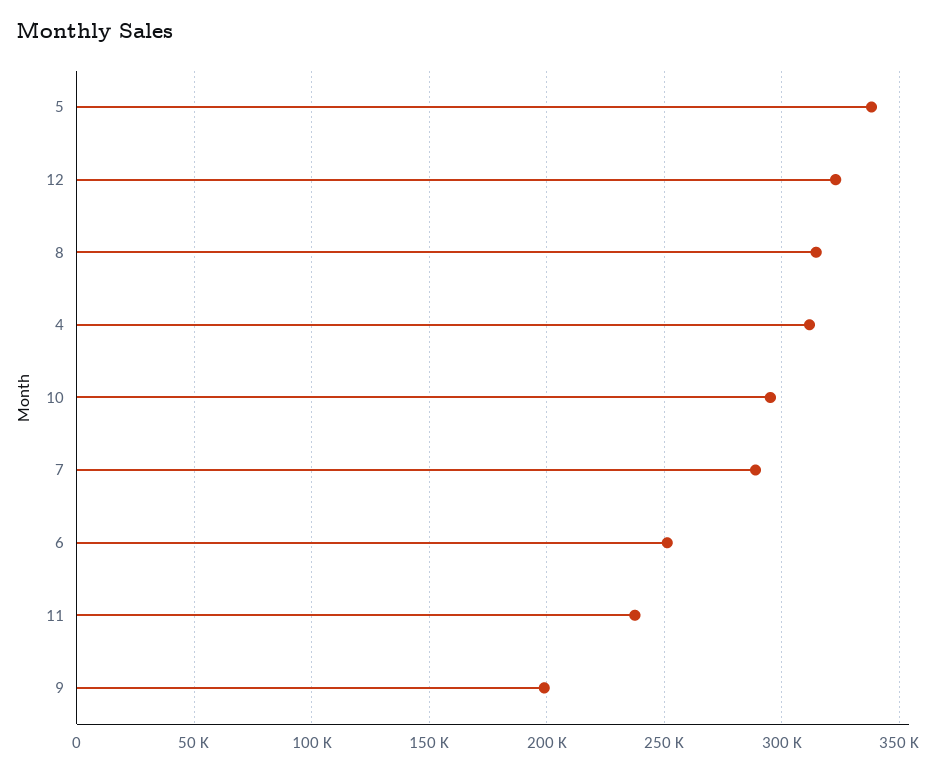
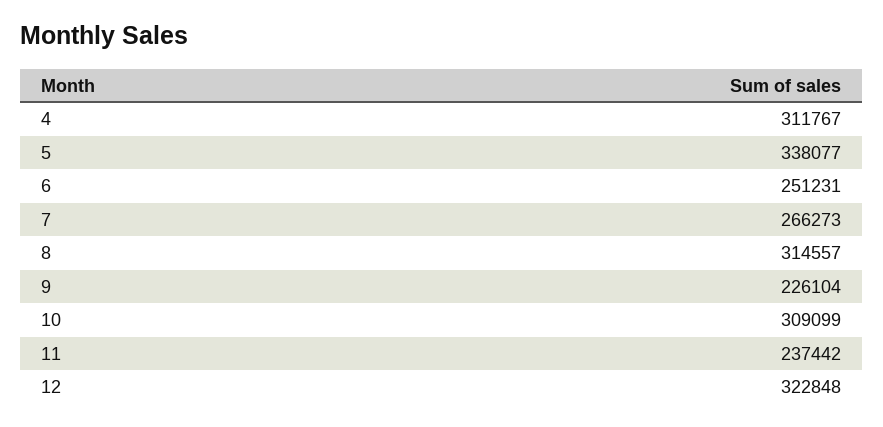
10: 295000 -> 309099
7: 290000 -> 266273
9: 200000 -> 226104

